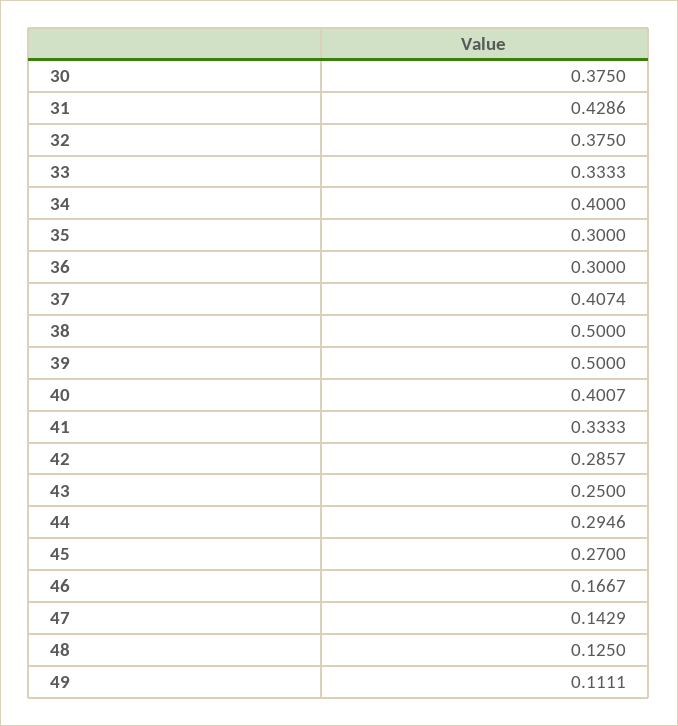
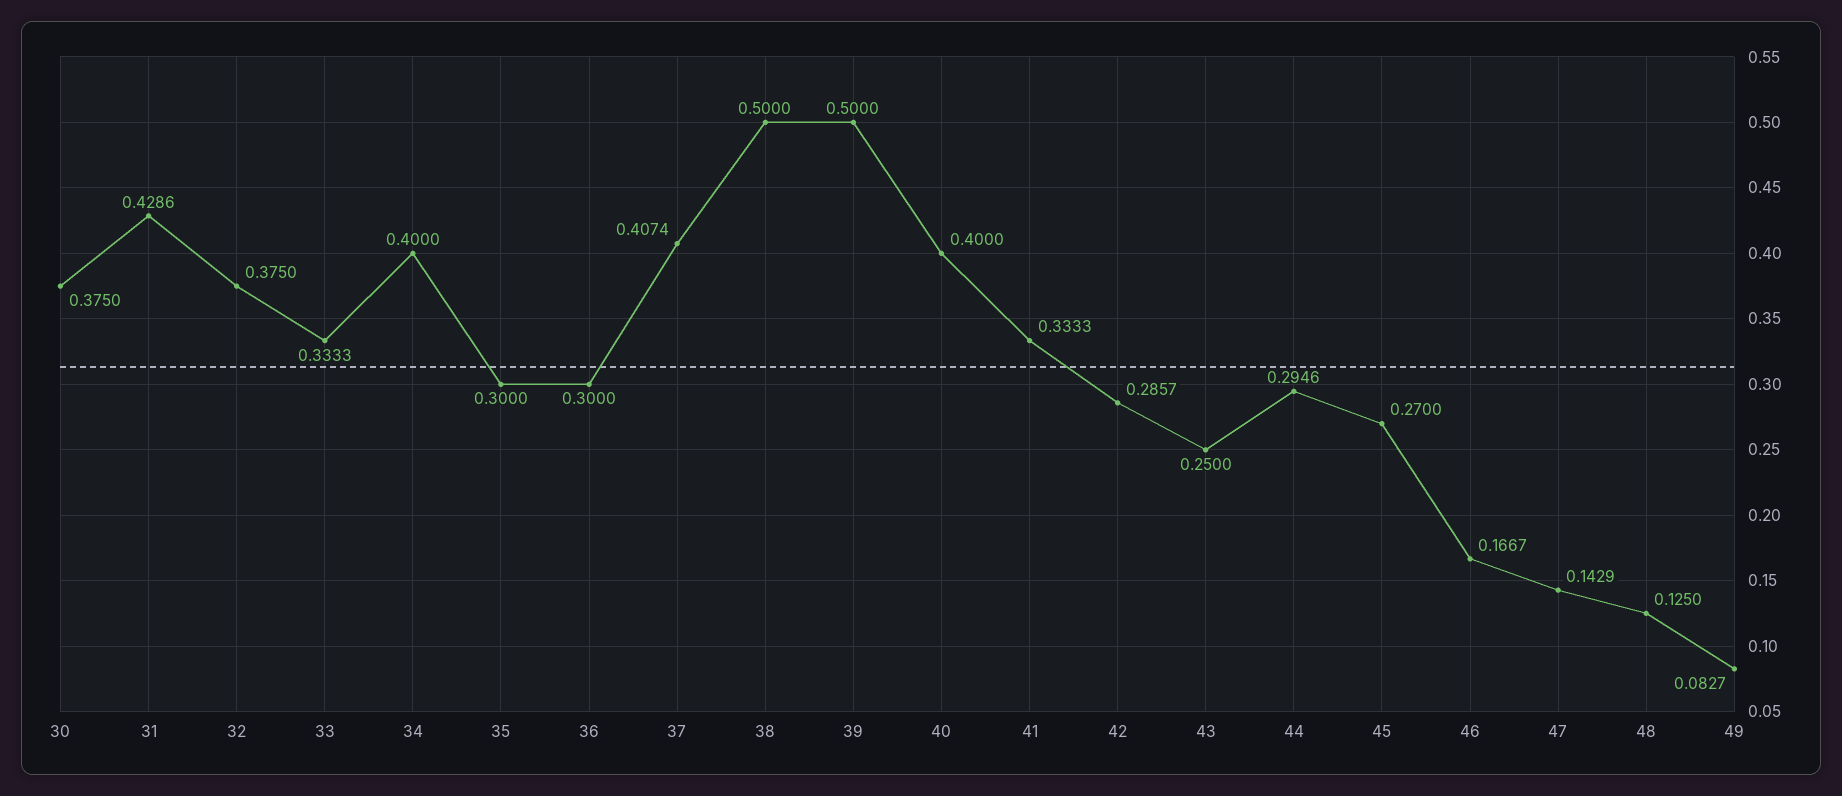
40: 0.4007 -> 0.4
49: 0.1111 -> 0.0827

